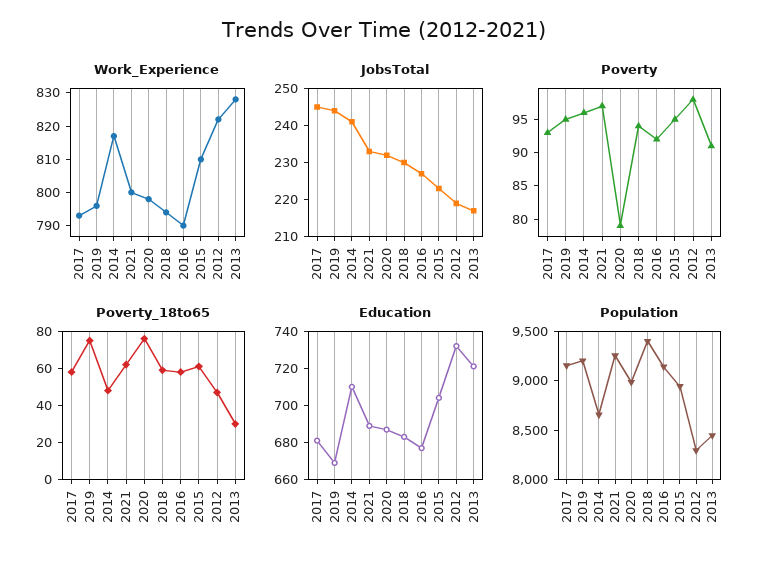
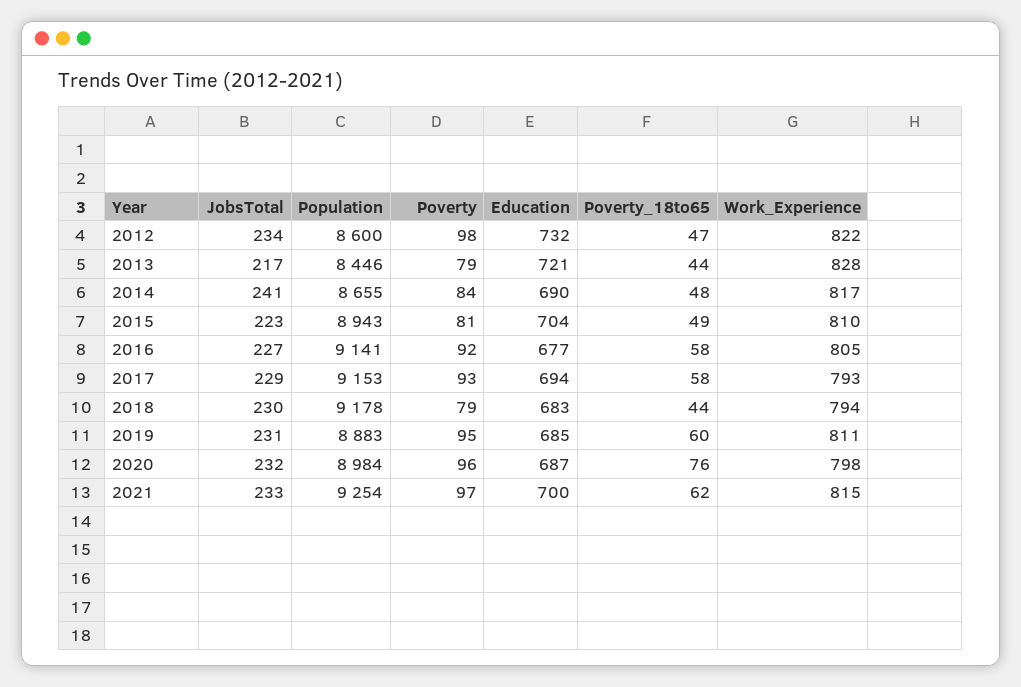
Work_Experience, 2019: 795 -> 811
Work_Experience, 2021: 800 -> 815
Work_Experience, 2016: 790 -> 805
JobsTotal, 2017: 245 -> 229
JobsTotal, 2019: 245 -> 231
JobsTotal, 2012: 220 -> 234
Poverty, 2014: 95 -> 84
Poverty, 2020: 80 -> 96
Poverty, 2018: 95 -> 79
Poverty, 2015: 95 -> 81
Poverty, 2013: 90 -> 79
Poverty_18to65, 2019: 75 -> 60
Poverty_18to65, 2018: 60 -> 44
Poverty_18to65, 2015: 60 -> 49
Poverty_18to65, 2013: 30 -> 44
Education, 2017: 680 -> 694
Education, 2019: 670 -> 685
Education, 2014: 710 -> 690
Education, 2021: 690 -> 700
Population, 2019: 9200 -> 8883
Population, 2018: 9400 -> 9178
Population, 2012: 8300 -> 8600

